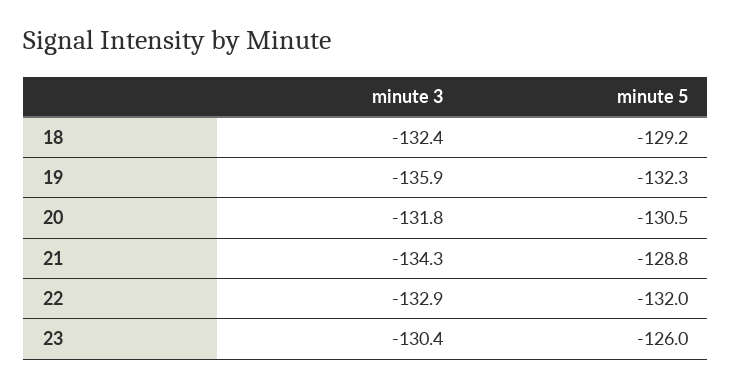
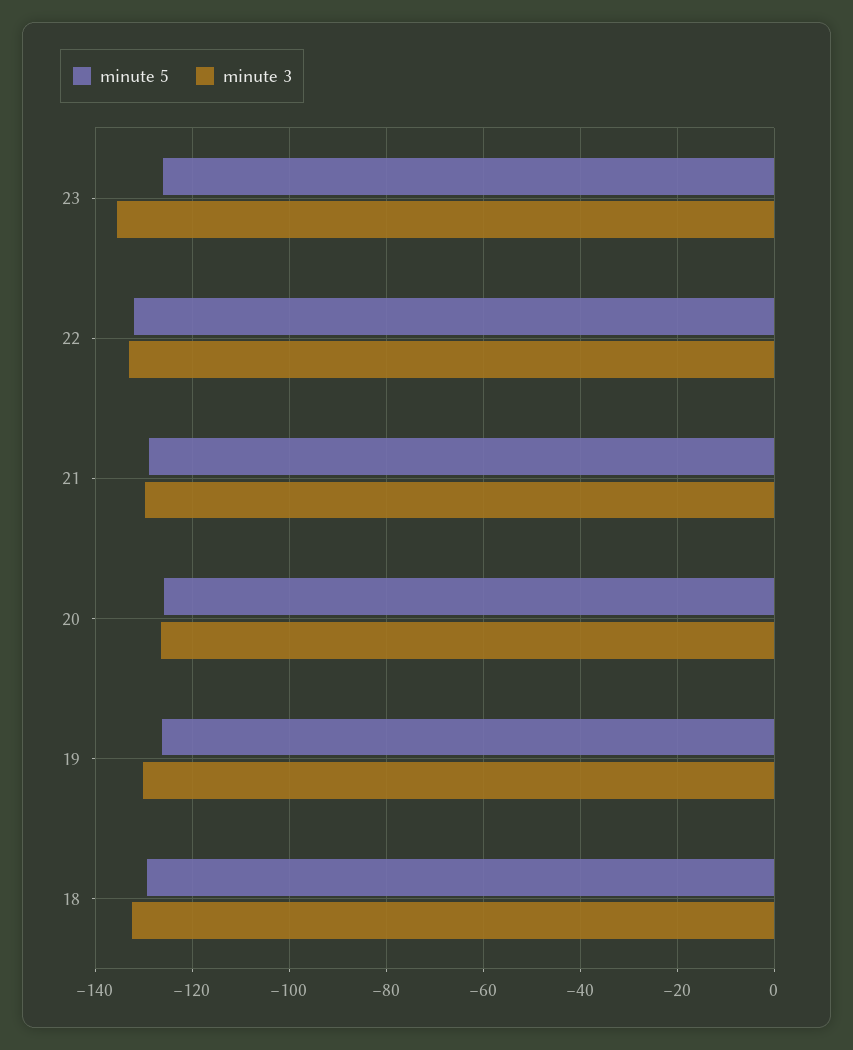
minute 3, 19: -135.9 -> -130
minute 5, 19: -132.3 -> -126
minute 3, 20: -131.8 -> -126
minute 5, 20: -130.5 -> -126
minute 3, 21: -134.3 -> -130
minute 3, 23: -130.4 -> -136

